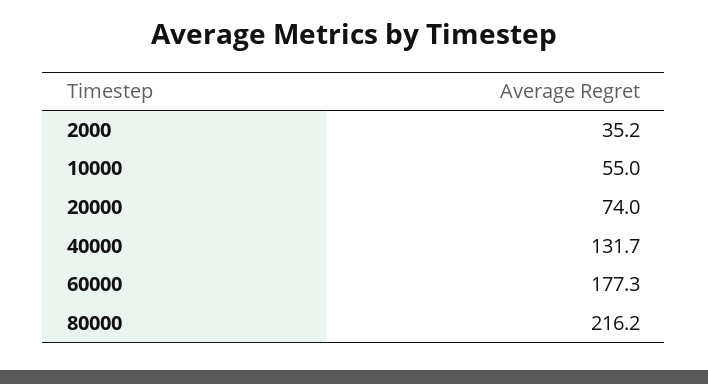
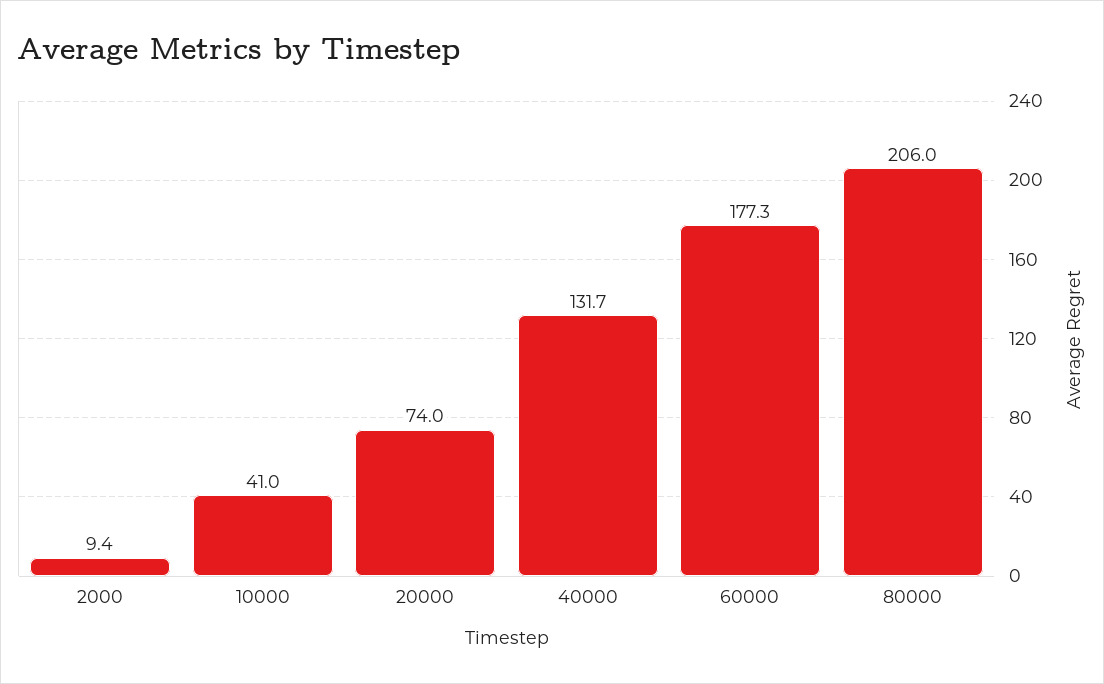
2000: 35.2 -> 9.4
10000: 55 -> 41
80000: 216.2 -> 206

